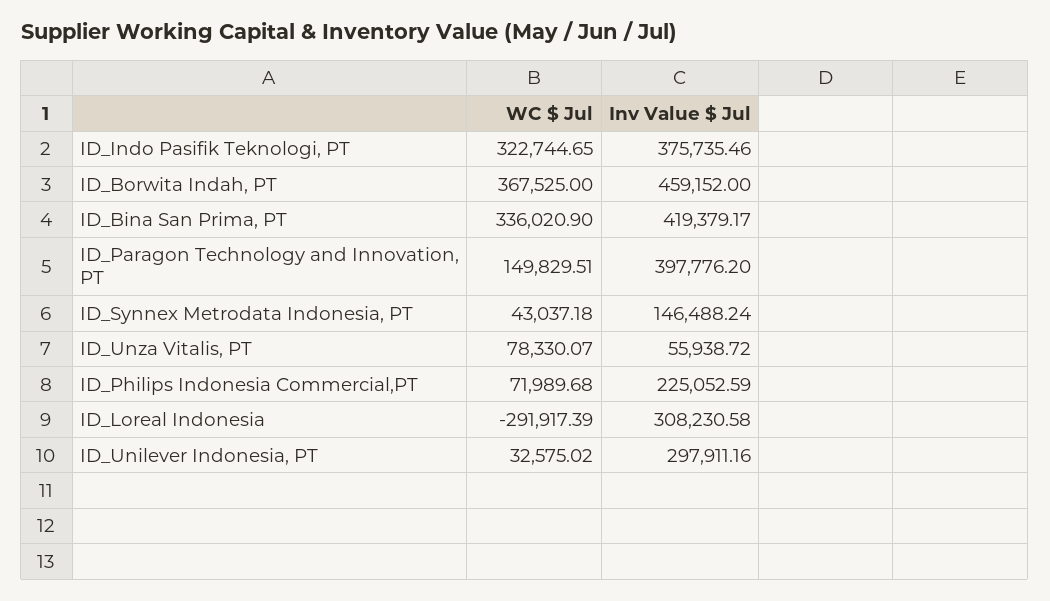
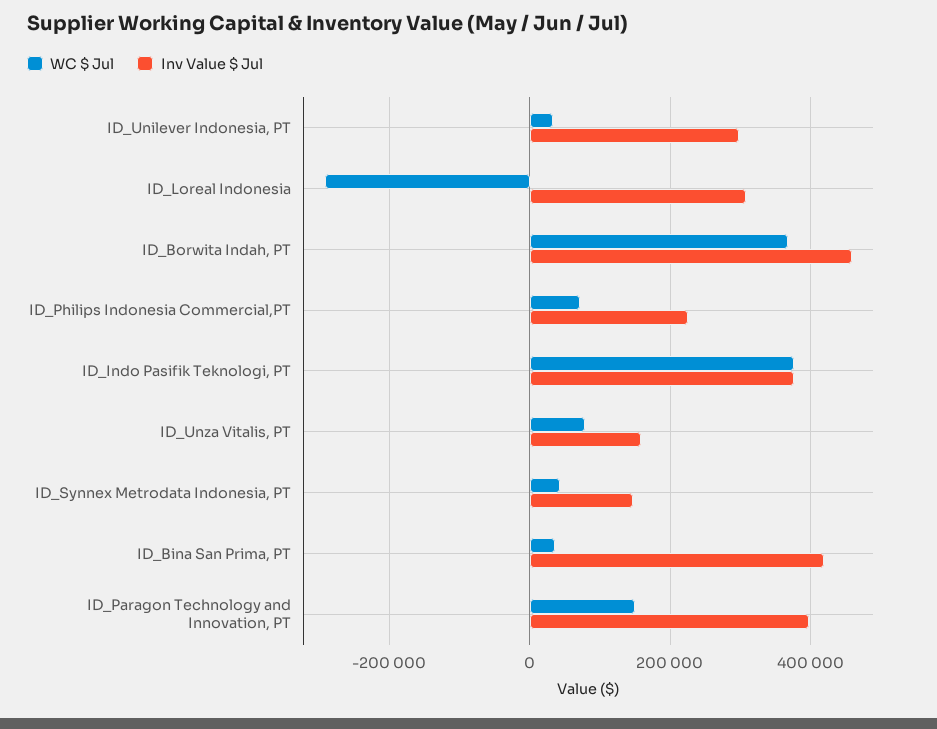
WC $ Jul, ID_Indo Pasifik Teknologi, PT: 322744.65 -> 380000
WC $ Jul, ID_Bina San Prima, PT: 336020.9 -> 40000
Inv Value $ Jul, ID_Unza Vitalis, PT: 55938.72 -> 160000

